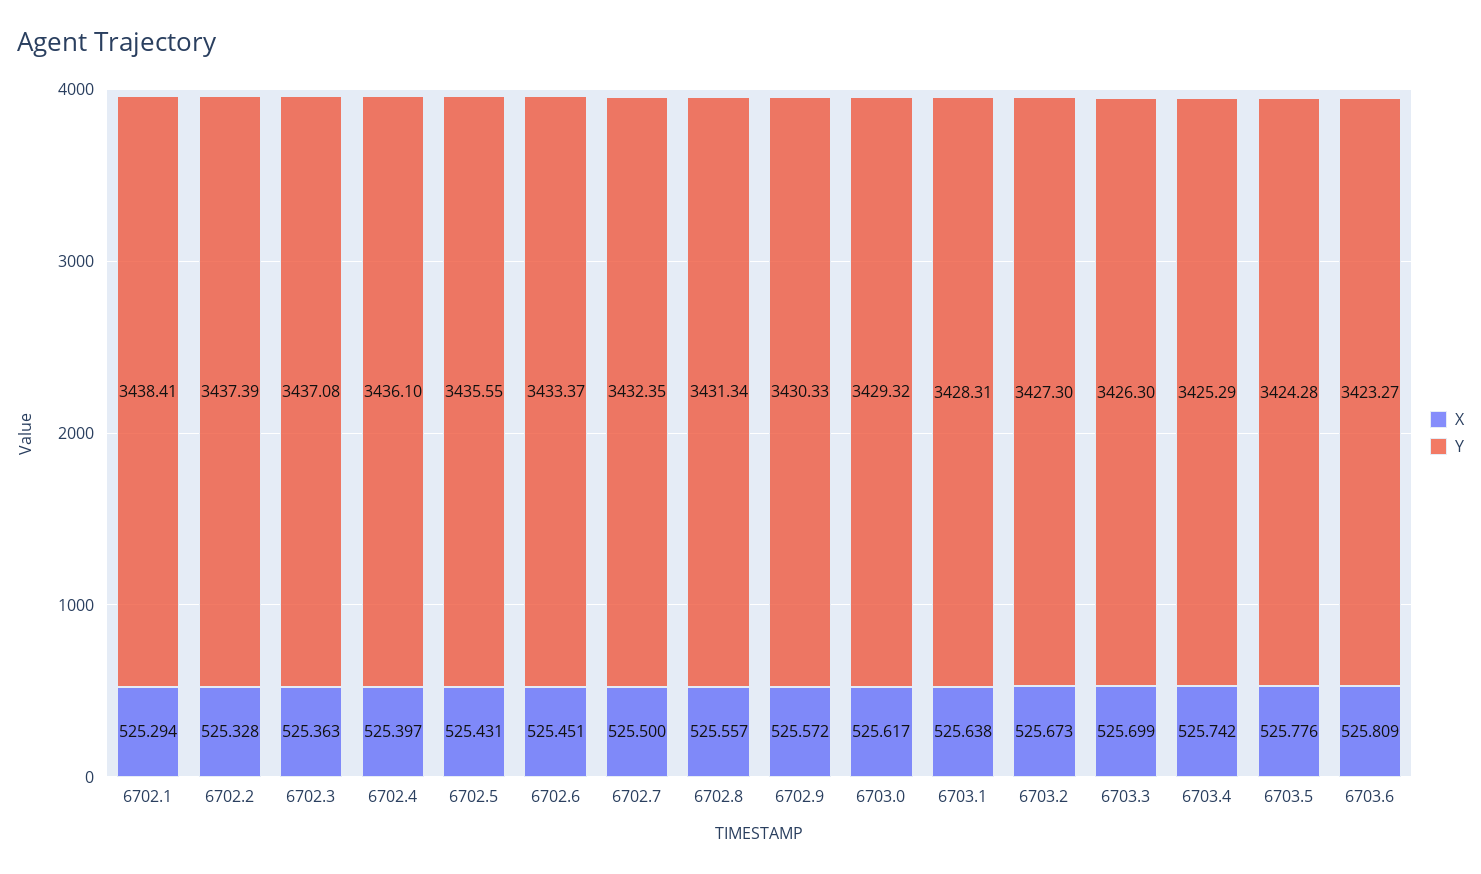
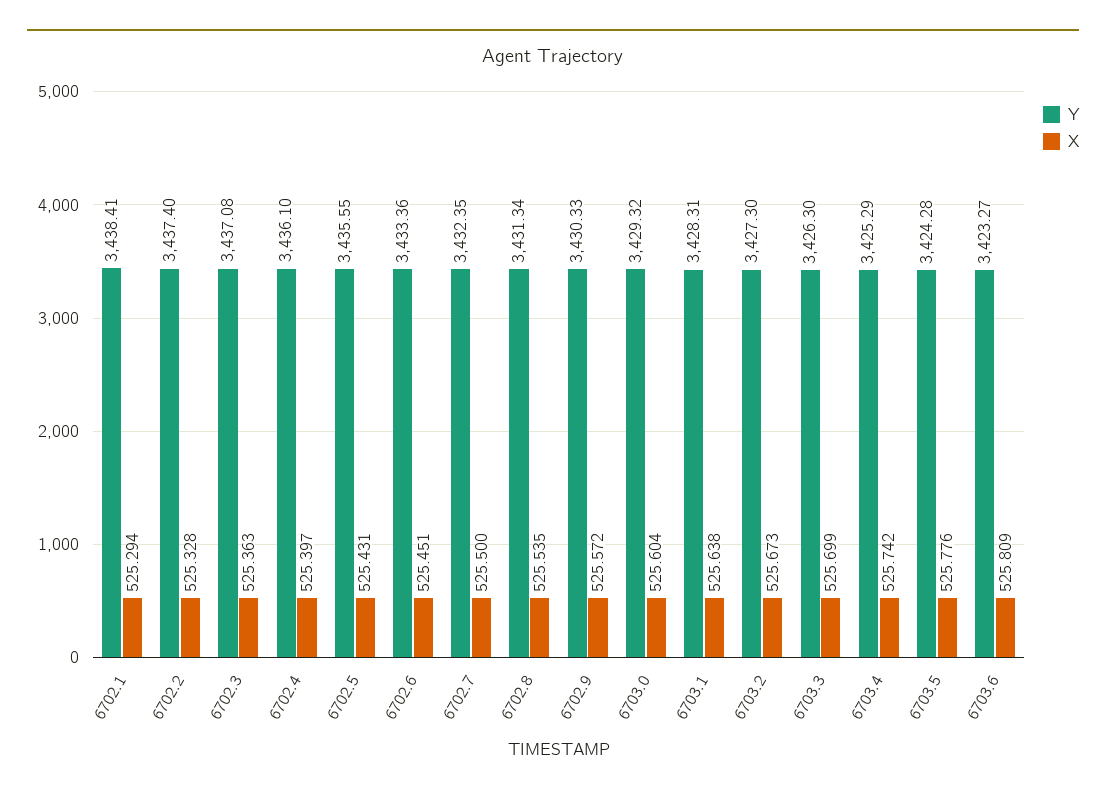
Y, 6702.2: 3437.39 -> 3437.4
Y, 6702.6: 3433.37 -> 3433.36
X, 6702.8: 525.557 -> 525.535
X, 6703.0: 525.617 -> 525.604

